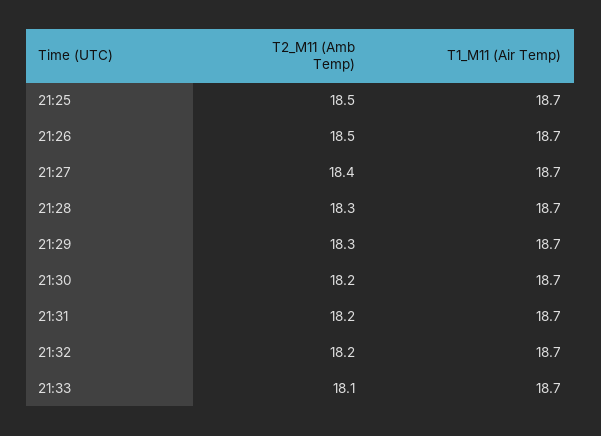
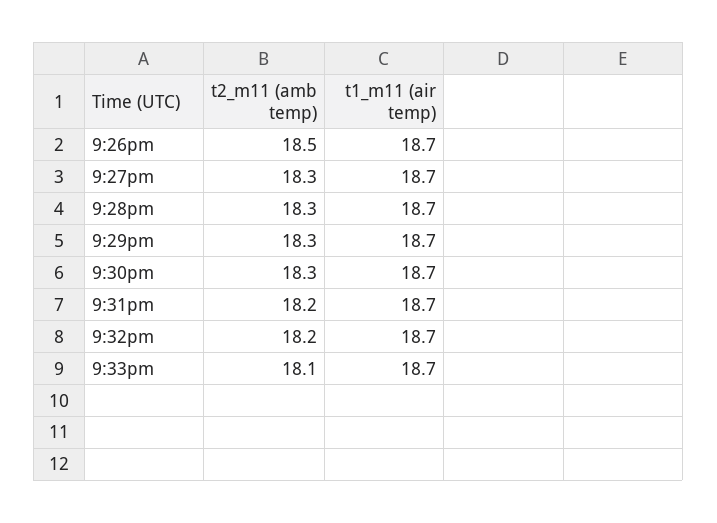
T2_M11 (Amb Temp), 21:25: 18.5 -> none
T1_M11 (Air Temp), 21:25: 18.7 -> none
T2_M11 (Amb Temp), 21:27: 18.4 -> 18.3
T2_M11 (Amb Temp), 21:30: 18.2 -> 18.3

